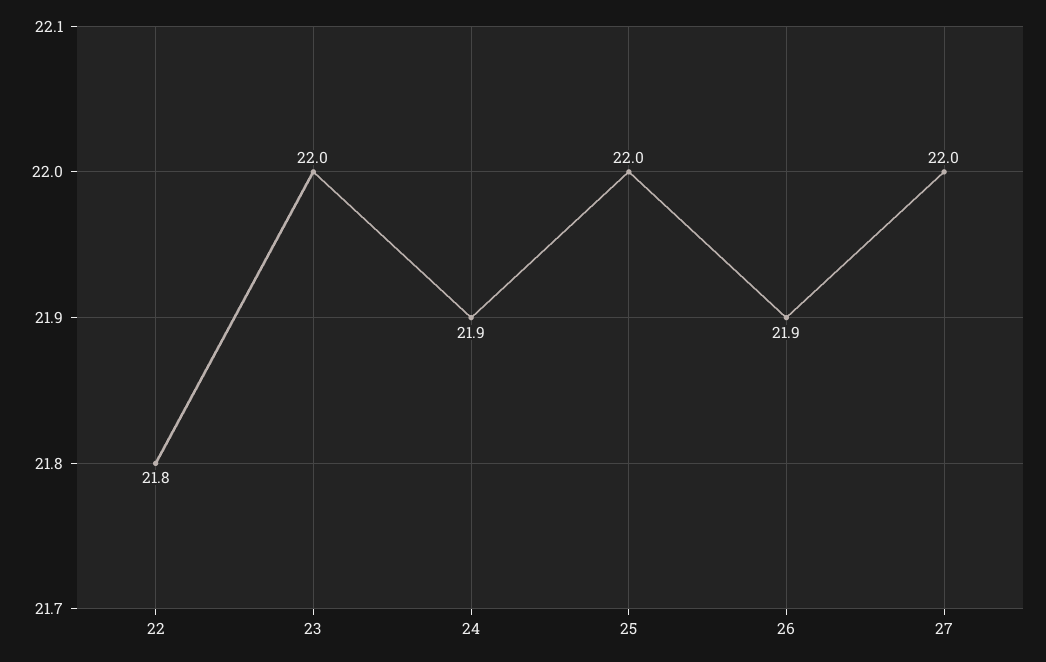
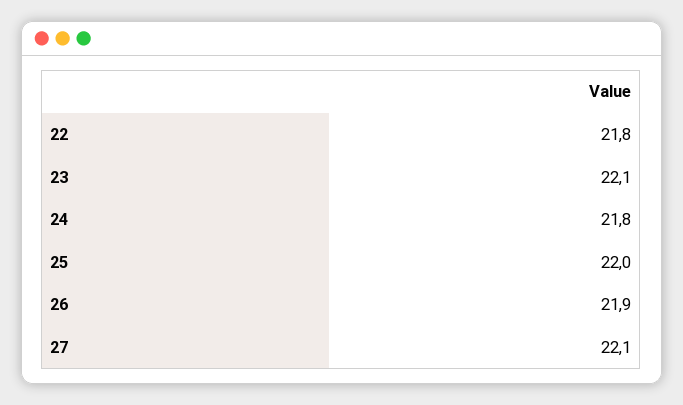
23: 22 -> 22.1
24: 21.9 -> 21.8
27: 22 -> 22.1

